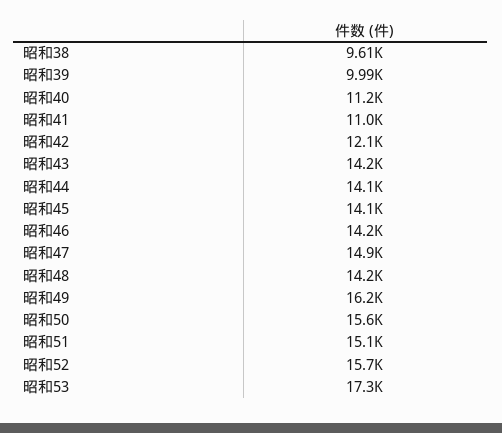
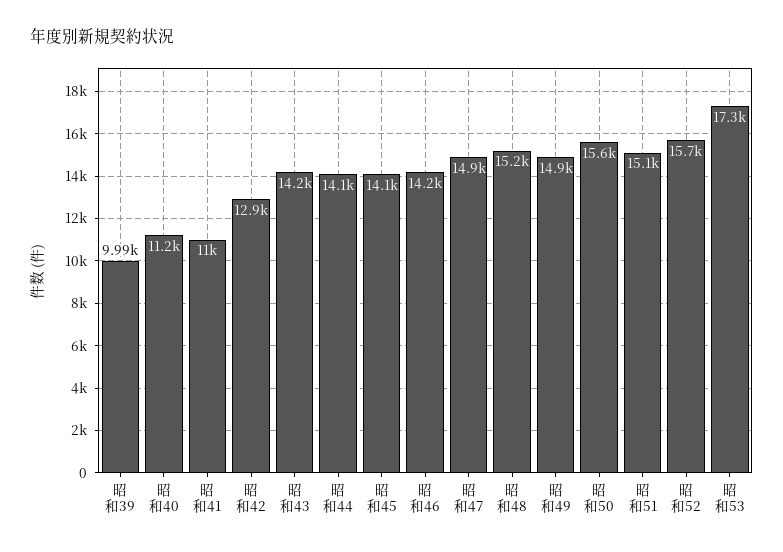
昭和38: 9610 -> none
昭和42: 12100 -> 12900
昭和48: 14200 -> 15200
昭和49: 16200 -> 14900

